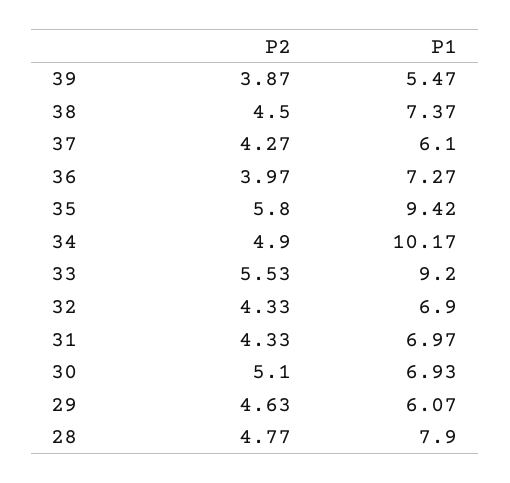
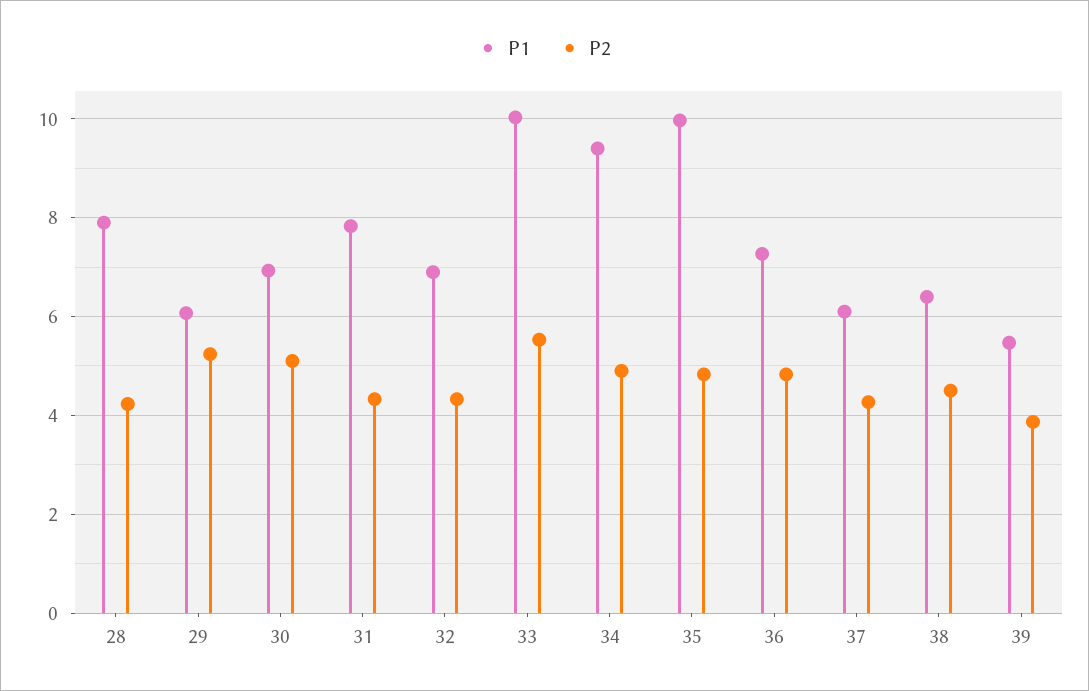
P1, 38: 7.37 -> 6.4
P2, 36: 3.97 -> 4.8
P2, 35: 5.8 -> 4.8
P1, 35: 9.42 -> 10
P1, 34: 10.17 -> 9.4
P1, 33: 9.2 -> 10
P1, 31: 6.97 -> 7.8
P2, 29: 4.63 -> 5.2
P2, 28: 4.77 -> 4.2

